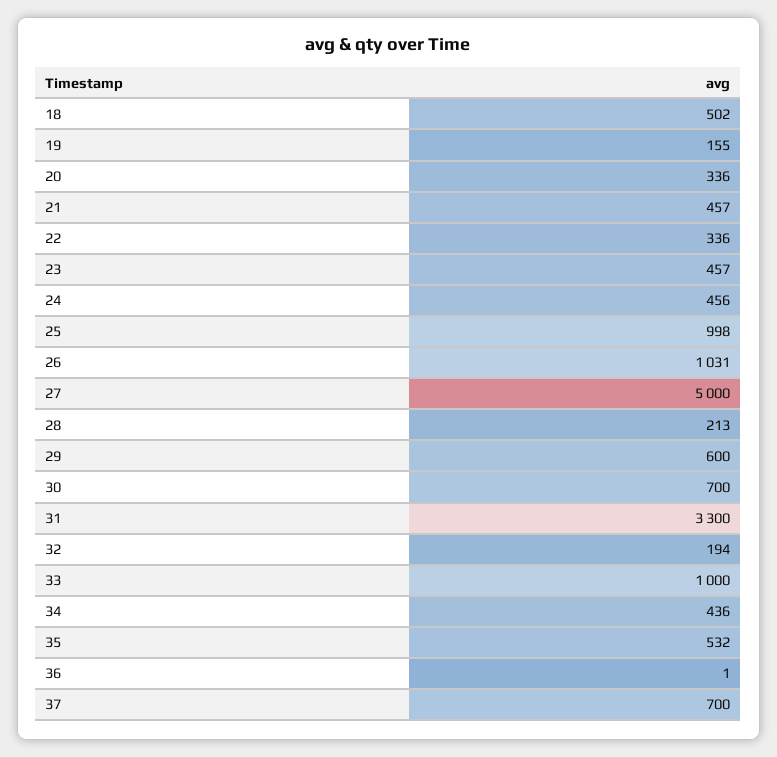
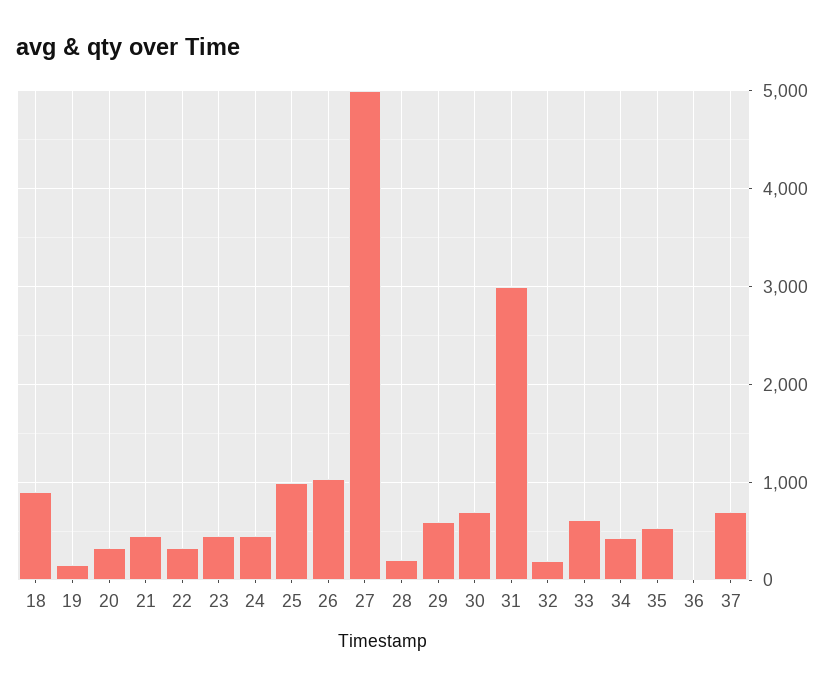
18: 502 -> 900
31: 3300 -> 3000
33: 1000 -> 600

